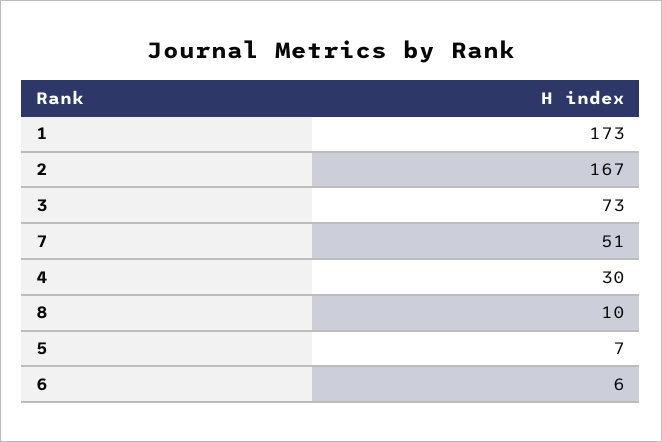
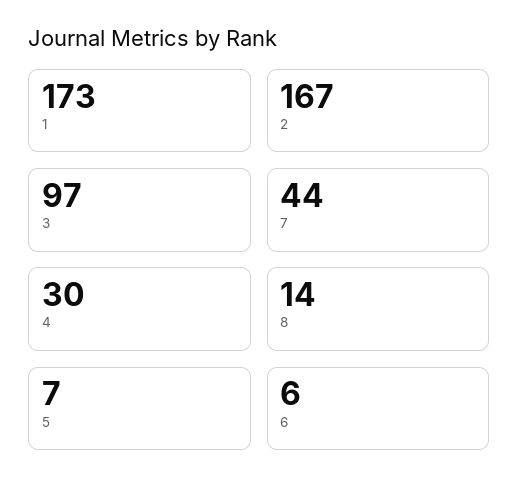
3: 73 -> 97
7: 51 -> 44
8: 10 -> 14

